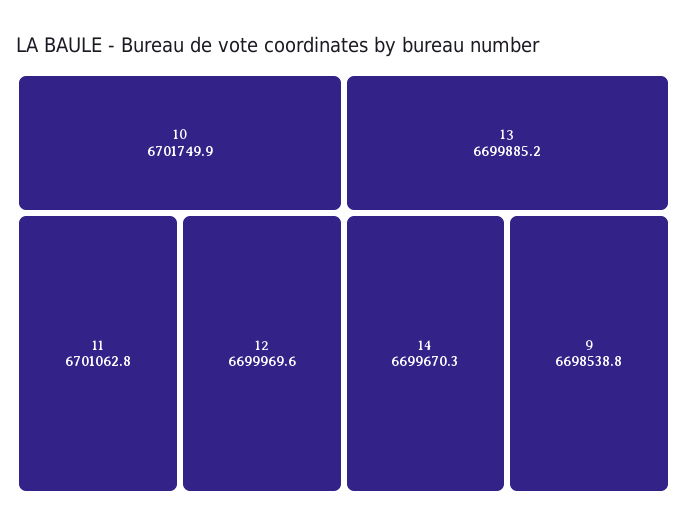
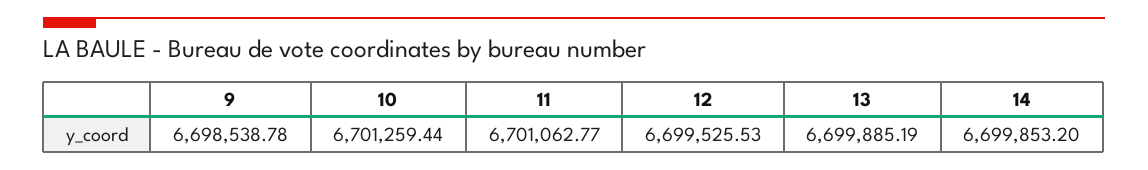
10: 6701749.9 -> 6701259.44
12: 6699969.6 -> 6699525.53
14: 6699670.3 -> 6699853.2

